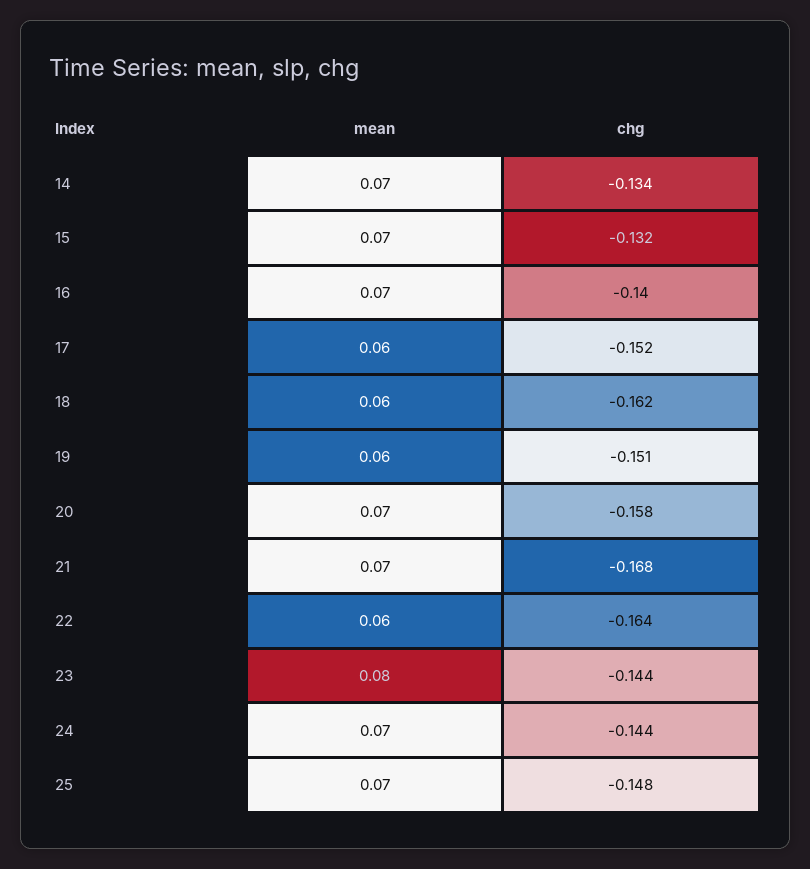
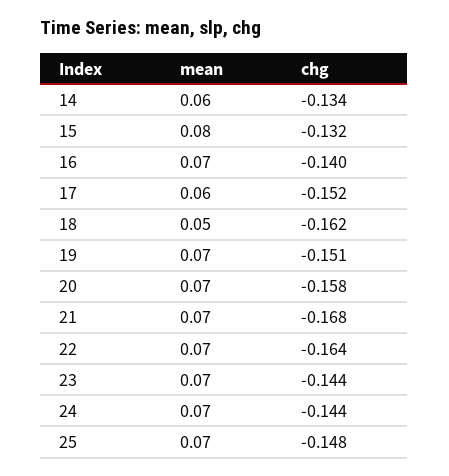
mean, 14: 0.07 -> 0.06
mean, 15: 0.07 -> 0.08
mean, 18: 0.06 -> 0.05
mean, 19: 0.06 -> 0.07
mean, 22: 0.06 -> 0.07
mean, 23: 0.08 -> 0.07

